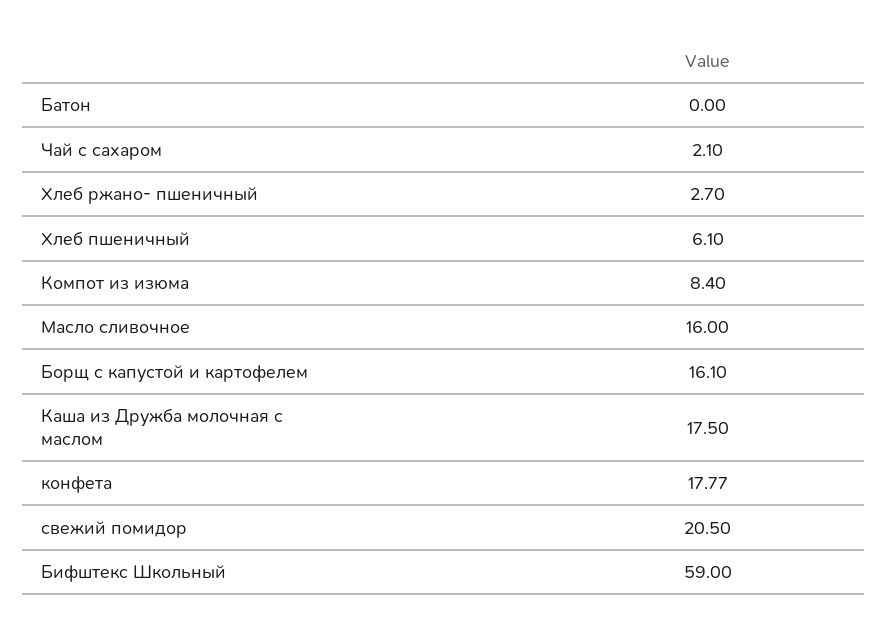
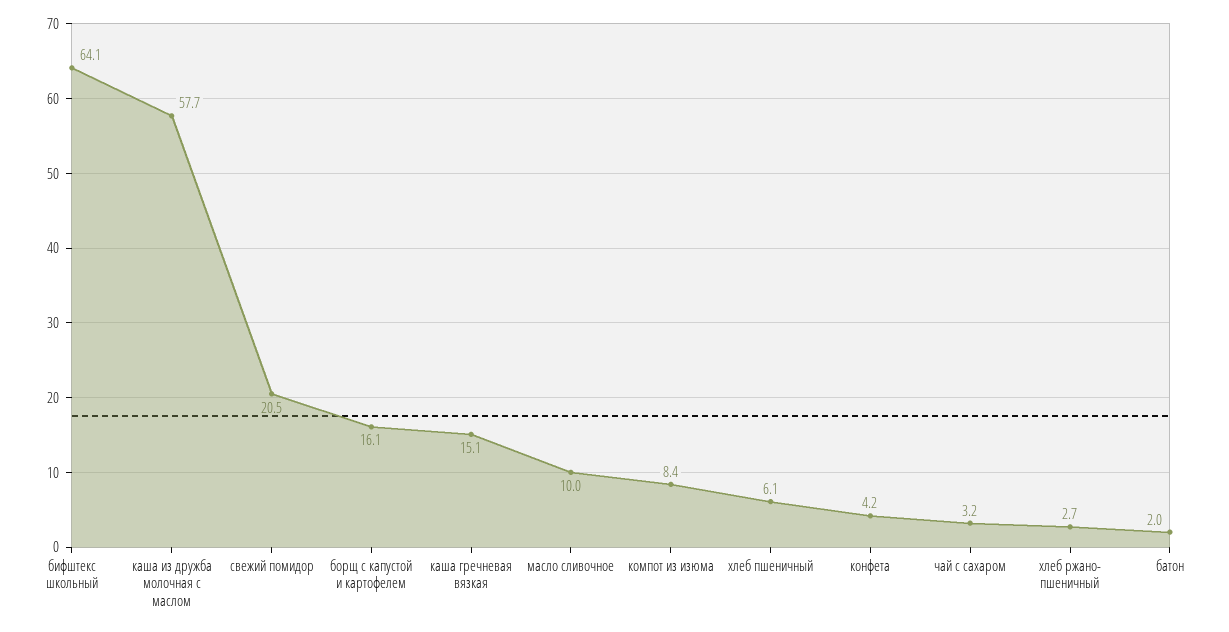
Батон: 0 -> 2
Чай с сахаром: 2.1 -> 3.2
Масло сливочное: 16 -> 10
Каша из Дружба молочная с маслом: 17.5 -> 57.7
конфета: 17.77 -> 4.2
Бифштекс Школьный: 59 -> 64.1
каша гречневая вязкая: none -> 15.1

